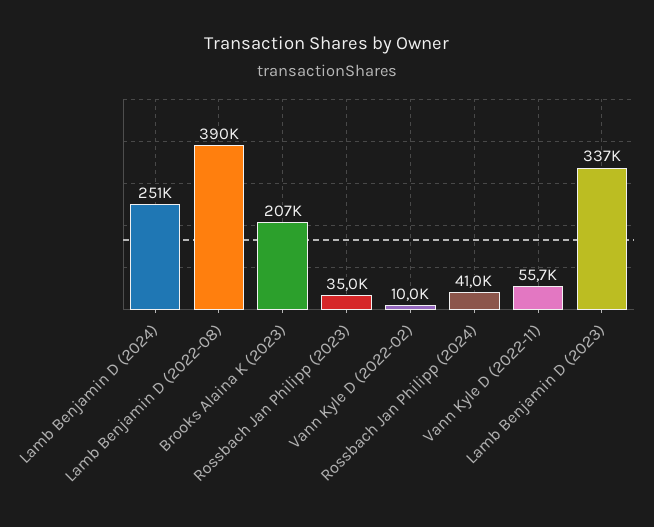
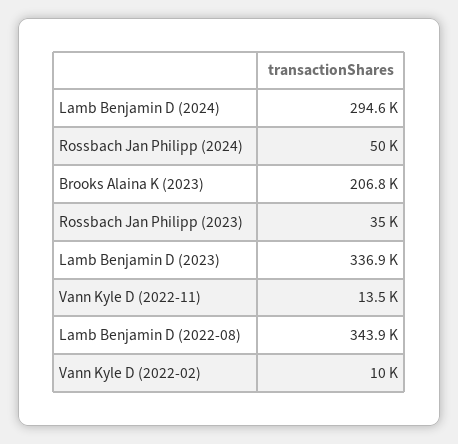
Lamb Benjamin D (2024): 251000 -> 294600
Lamb Benjamin D (2022-08): 390000 -> 343900
Rossbach Jan Philipp (2024): 41000 -> 50000
Vann Kyle D (2022-11): 55700 -> 13500

